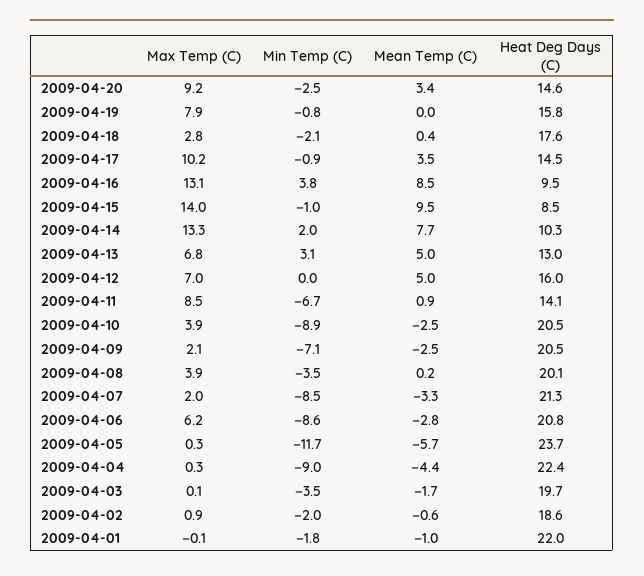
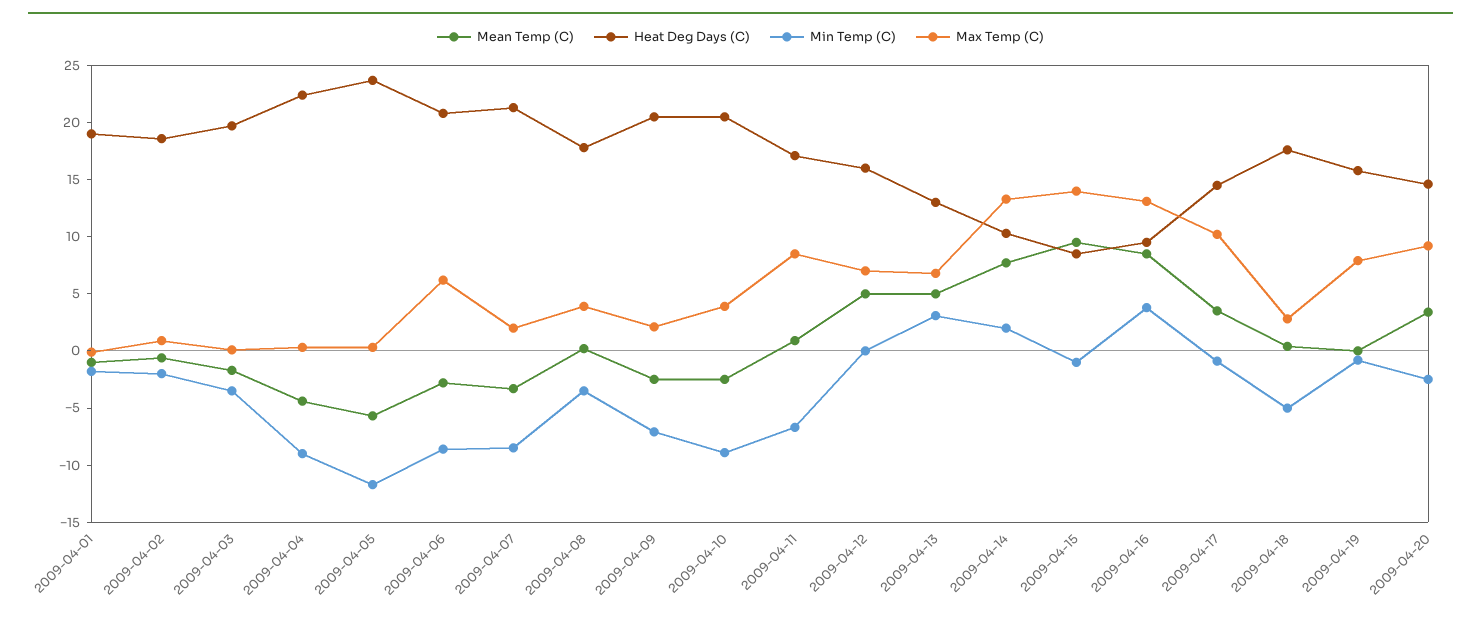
Min Temp (C), 2009-04-18: -2.1 -> -5
Heat Deg Days (C), 2009-04-11: 14.1 -> 17
Heat Deg Days (C), 2009-04-08: 20.1 -> 18
Heat Deg Days (C), 2009-04-01: 22 -> 19

